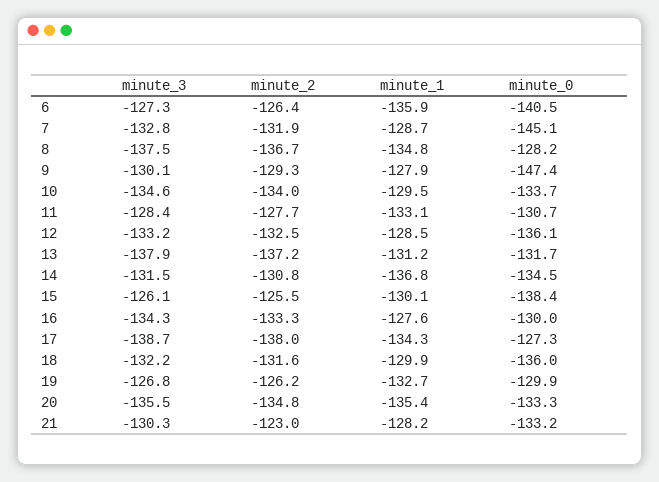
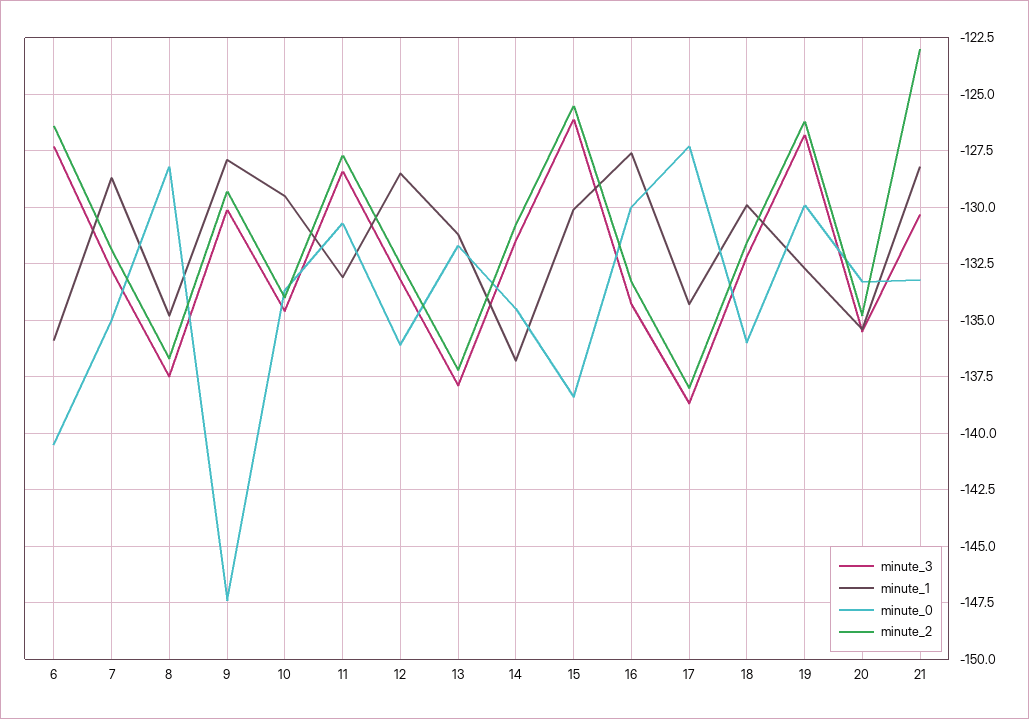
minute_0, 7: -145.1 -> -135

